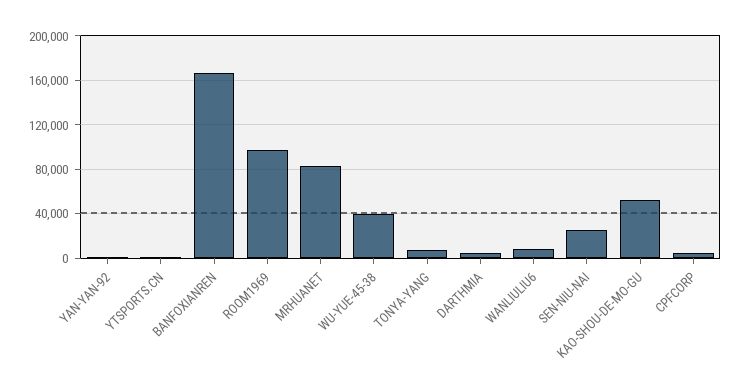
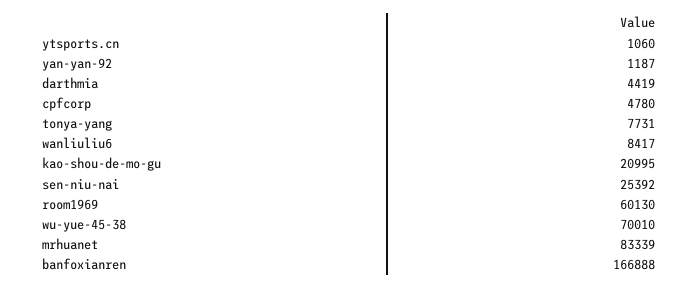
ROOM1969: 100000 -> 60130
WU-YUE-45-38: 40000 -> 70010
KAO-SHOU-DE-MO-GU: 50000 -> 20995

